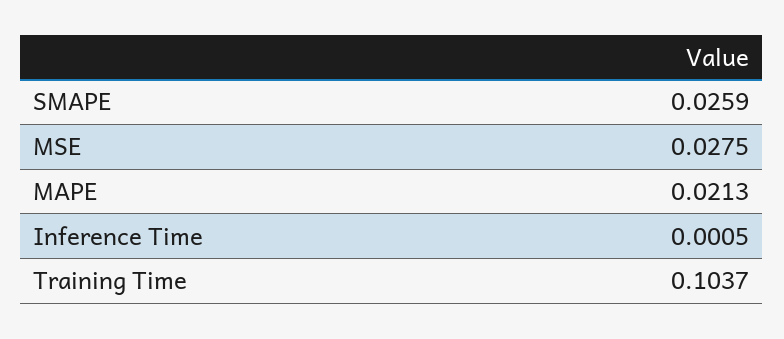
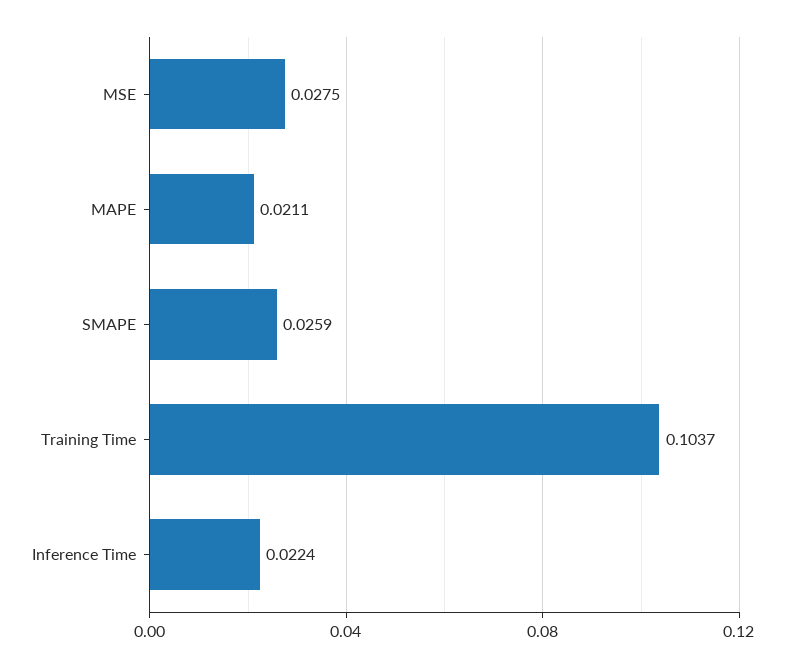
MAPE: 0.0213 -> 0.0211
Inference Time: 0.0005 -> 0.0224

